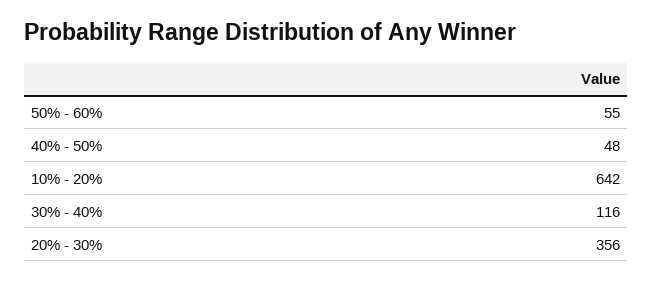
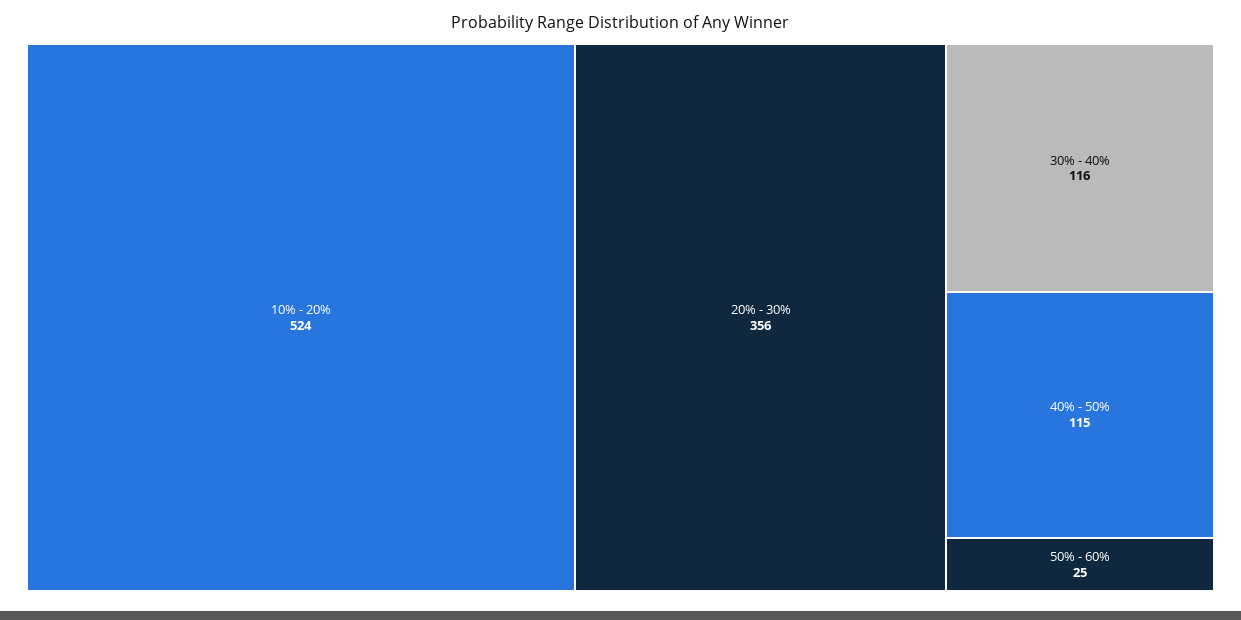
50% - 60%: 55 -> 25
40% - 50%: 48 -> 115
10% - 20%: 642 -> 524

